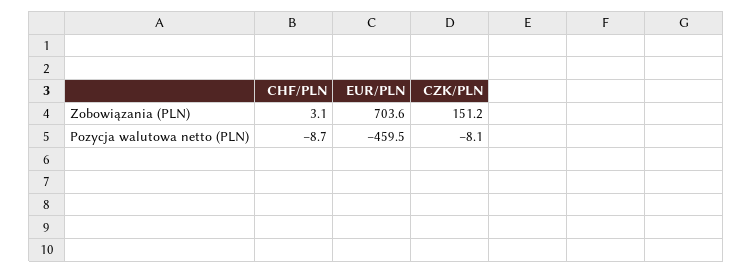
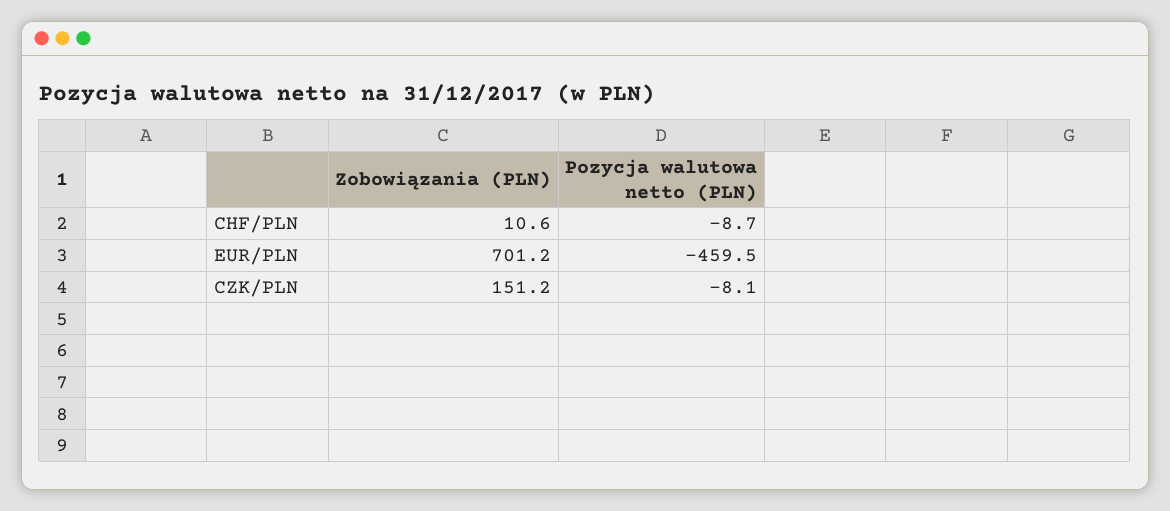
CHF/PLN, Zobowiązania (PLN): 3.1 -> 10.6
EUR/PLN, Zobowiązania (PLN): 703.6 -> 701.2

